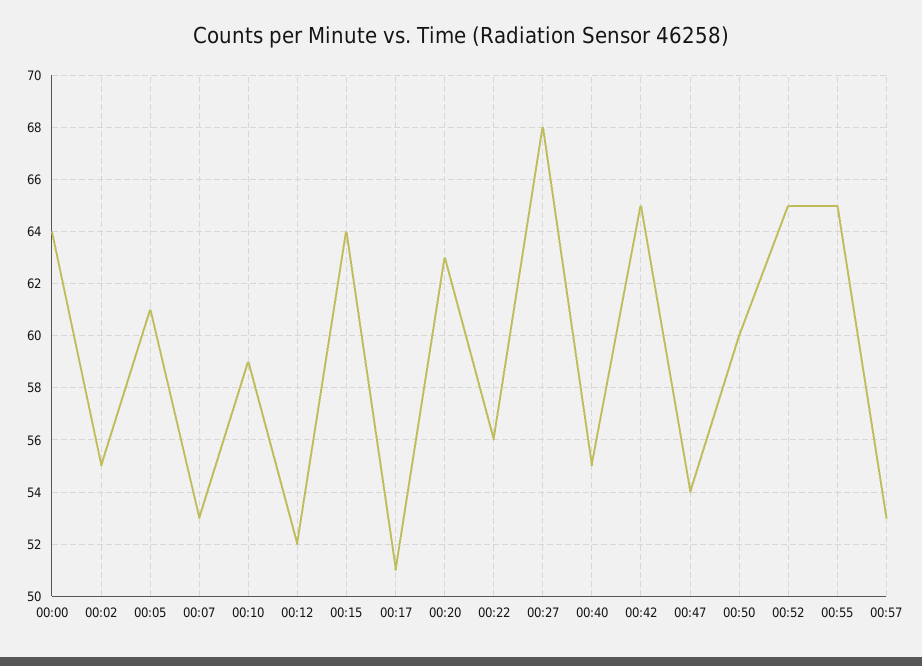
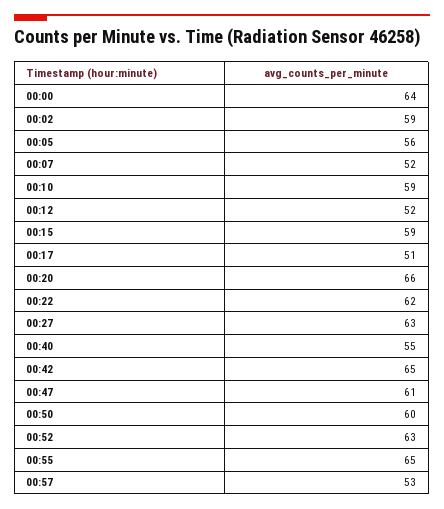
00:02: 55 -> 59
00:05: 61 -> 56
00:07: 53 -> 52
00:15: 64 -> 59
00:20: 63 -> 66
00:22: 56 -> 62
00:27: 68 -> 63
00:47: 54 -> 61
00:52: 65 -> 63

